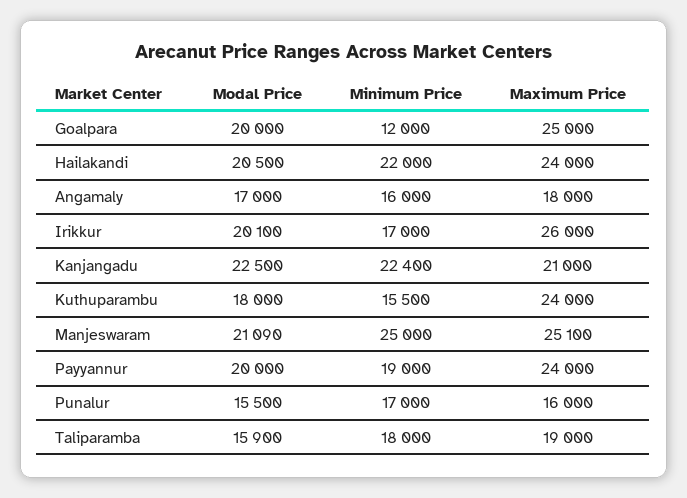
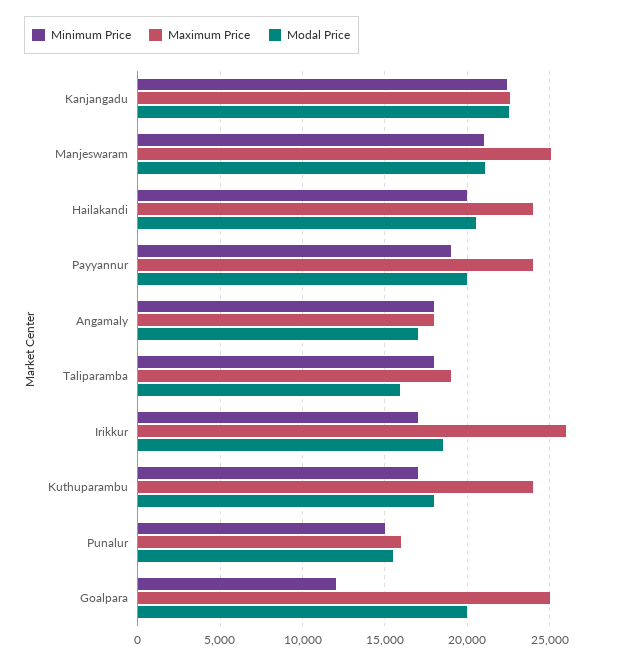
Minimum Price, Hailakandi: 22000 -> 20000
Minimum Price, Angamaly: 16000 -> 18000
Modal Price, Irikkur: 20100 -> 18500
Maximum Price, Kanjangadu: 21000 -> 22500
Minimum Price, Kuthuparambu: 15500 -> 17000
Minimum Price, Manjeswaram: 25000 -> 21000
Minimum Price, Punalur: 17000 -> 15000

